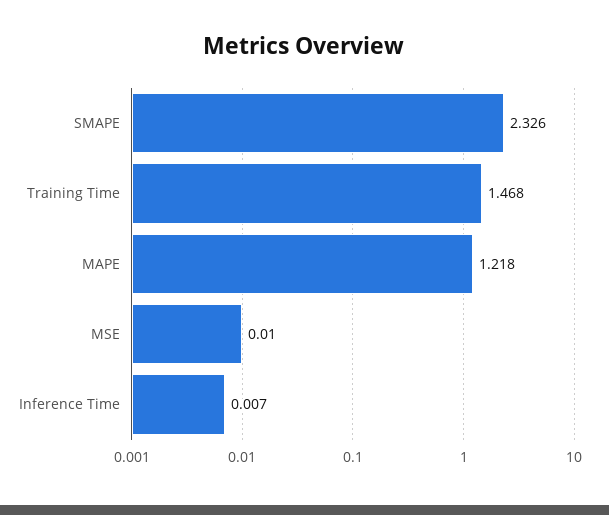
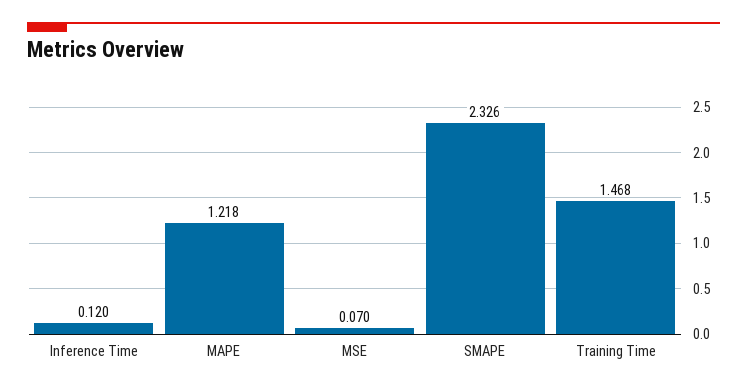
MSE: 0.01 -> 0.07
Inference Time: 0.007 -> 0.12

